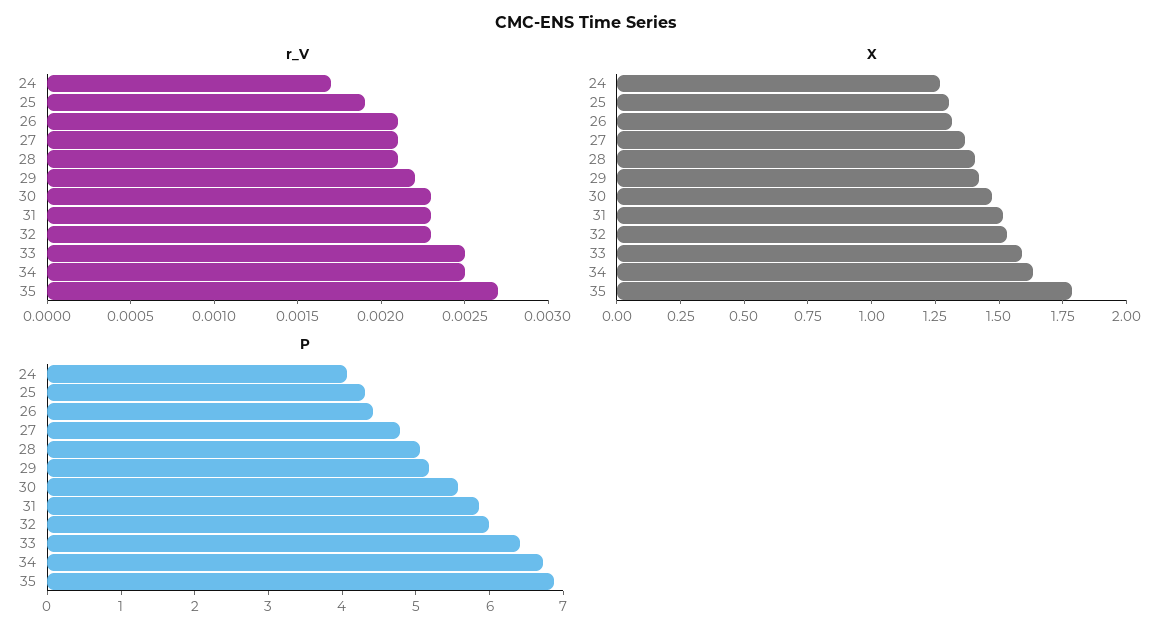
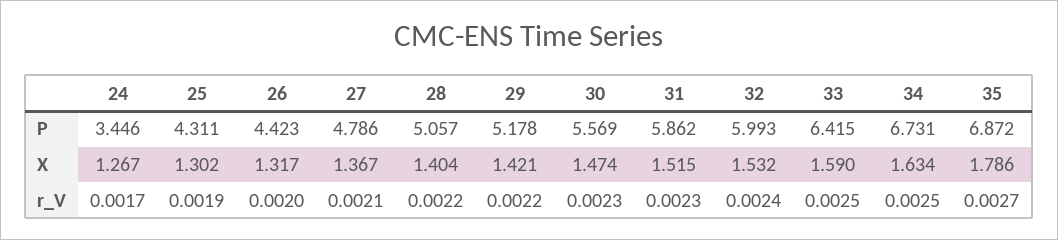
r_V, 26: 0.0021 -> 0.002
r_V, 28: 0.0021 -> 0.0022
r_V, 32: 0.0023 -> 0.0024
P, 24: 4 -> 3.446

